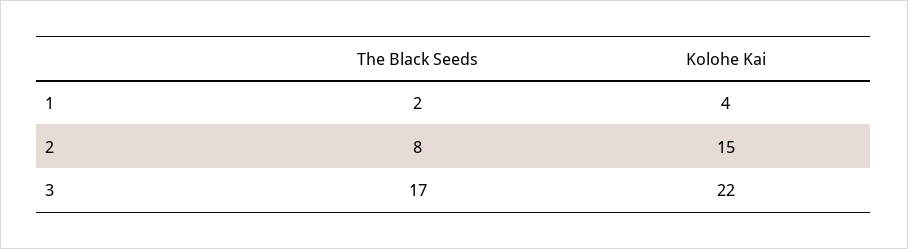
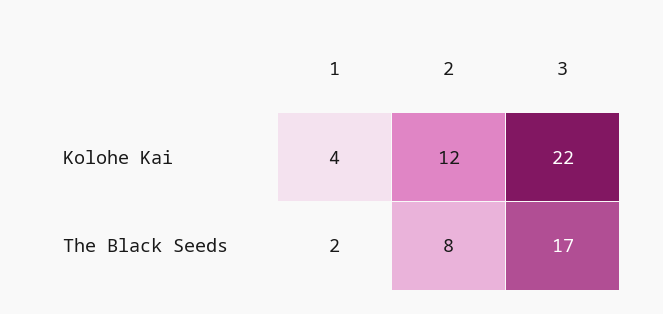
Kolohe Kai, 2: 15 -> 12

